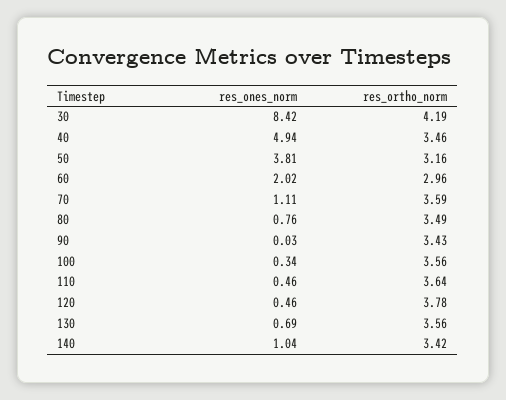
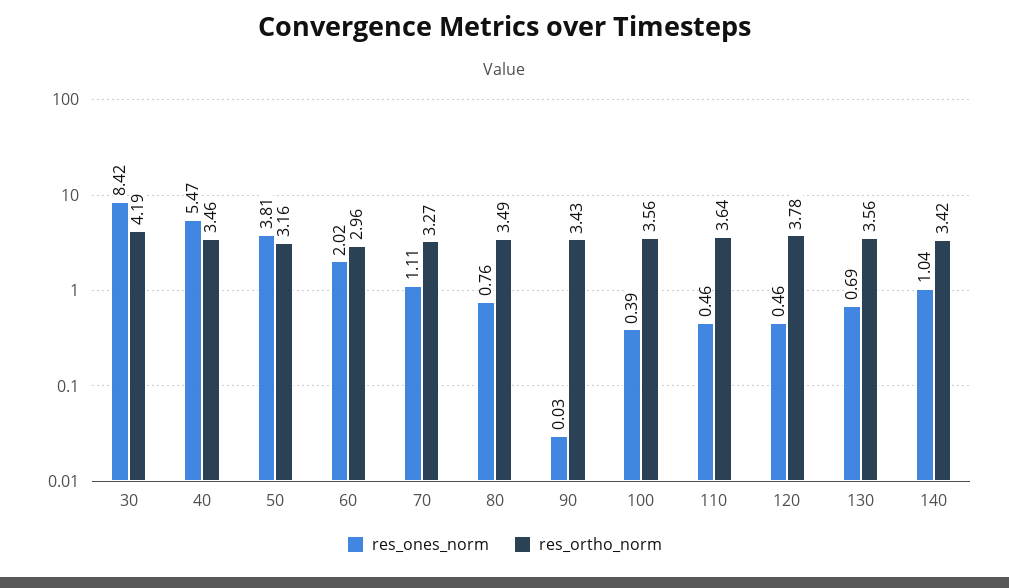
res_ones_norm, 40: 4.94 -> 5.47
res_ortho_norm, 70: 3.59 -> 3.27
res_ones_norm, 100: 0.34 -> 0.39

